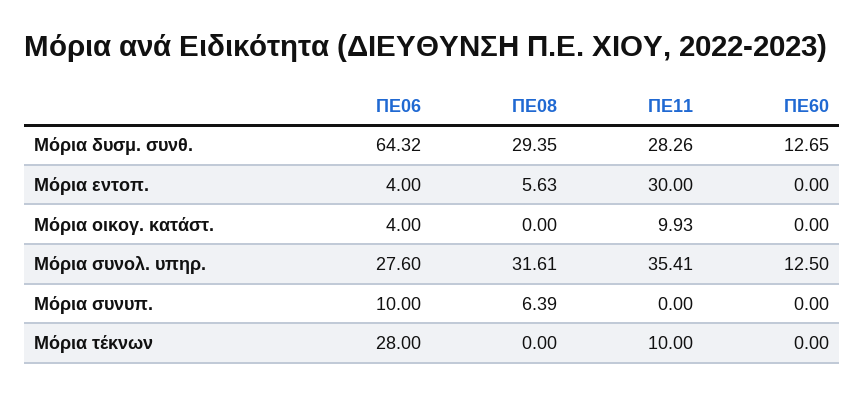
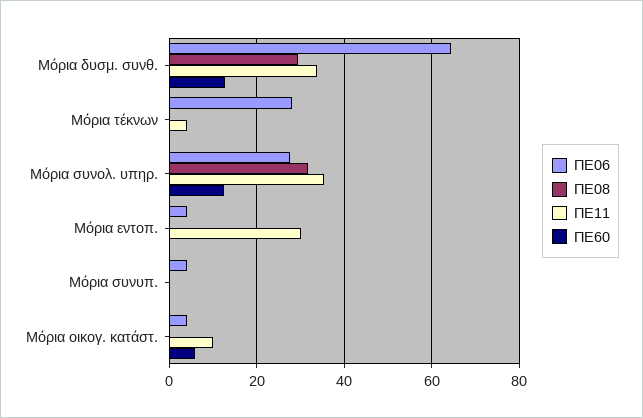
ΠΕ11, Μόρια δυσμ. συνθ.: 28.26 -> 34
ΠΕ08, Μόρια εντοπ.: 5.63 -> 0
ΠΕ60, Μόρια οικογ. κατάστ.: 0 -> 6
ΠΕ06, Μόρια συνυπ.: 10 -> 4
ΠΕ08, Μόρια συνυπ.: 6.39 -> 0
ΠΕ11, Μόρια τέκνων: 10 -> 4

